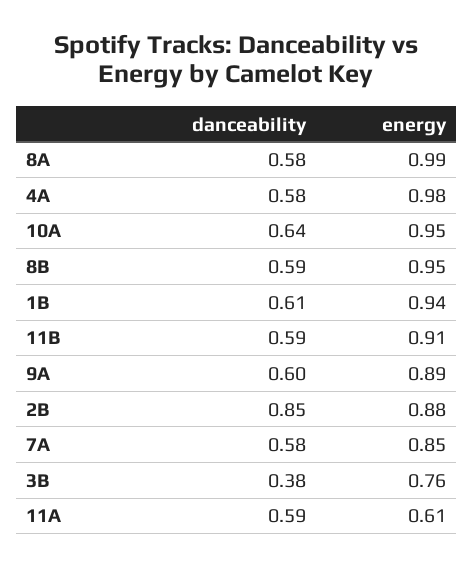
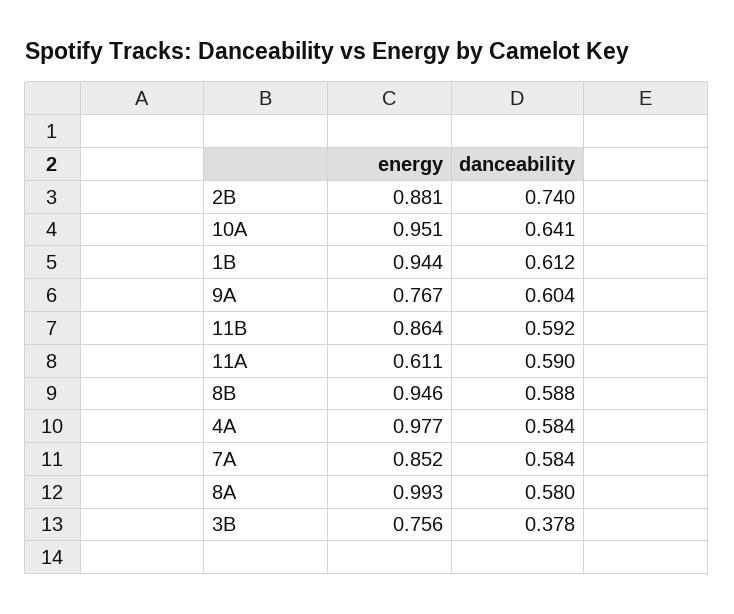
energy, 11B: 0.91 -> 0.864
energy, 9A: 0.89 -> 0.767
danceability, 2B: 0.85 -> 0.74

